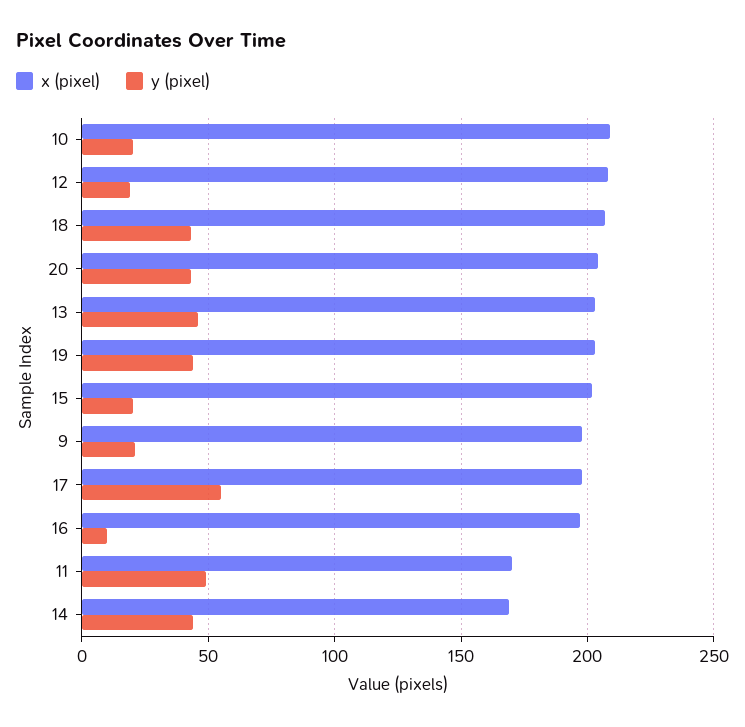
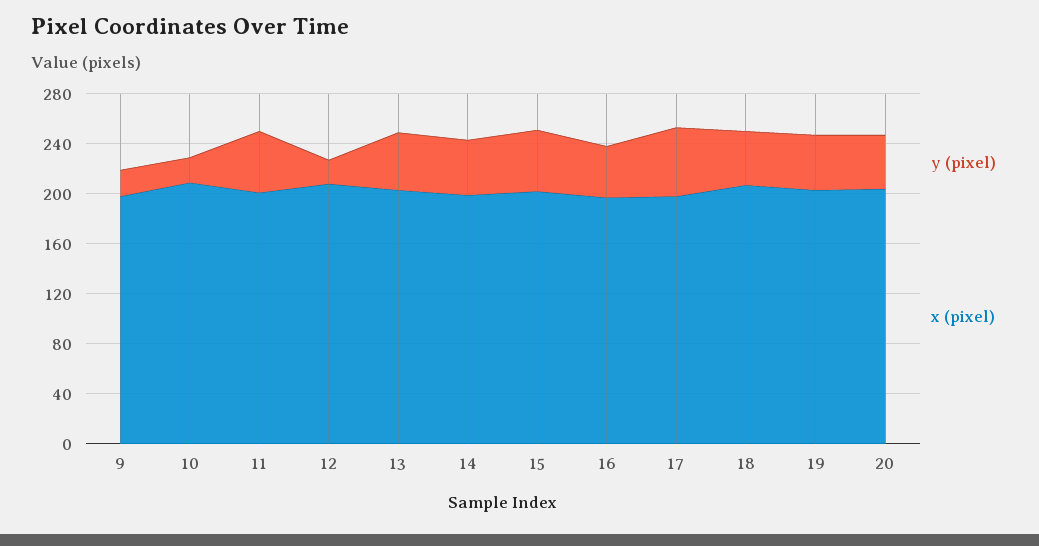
y (pixel), 15: 20 -> 50
y (pixel), 16: 10 -> 40
x (pixel), 11: 170 -> 200
x (pixel), 14: 170 -> 200

